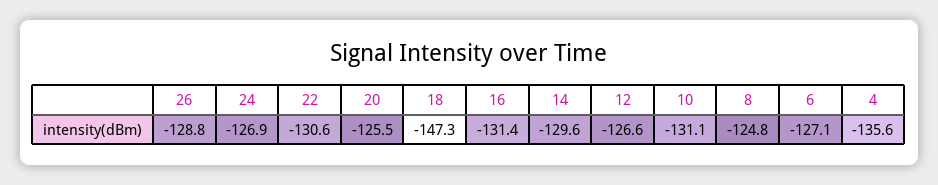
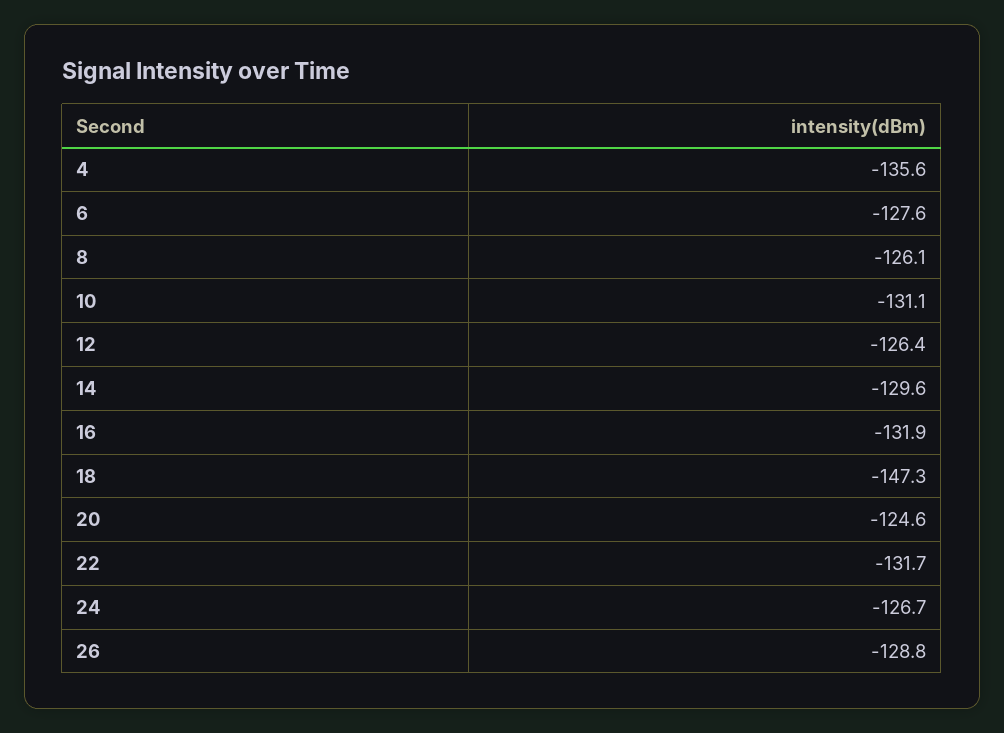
24: -126.9 -> -126.7
22: -130.6 -> -131.7
20: -125.5 -> -124.6
16: -131.4 -> -131.9
12: -126.6 -> -126.4
8: -124.8 -> -126.1
6: -127.1 -> -127.6

